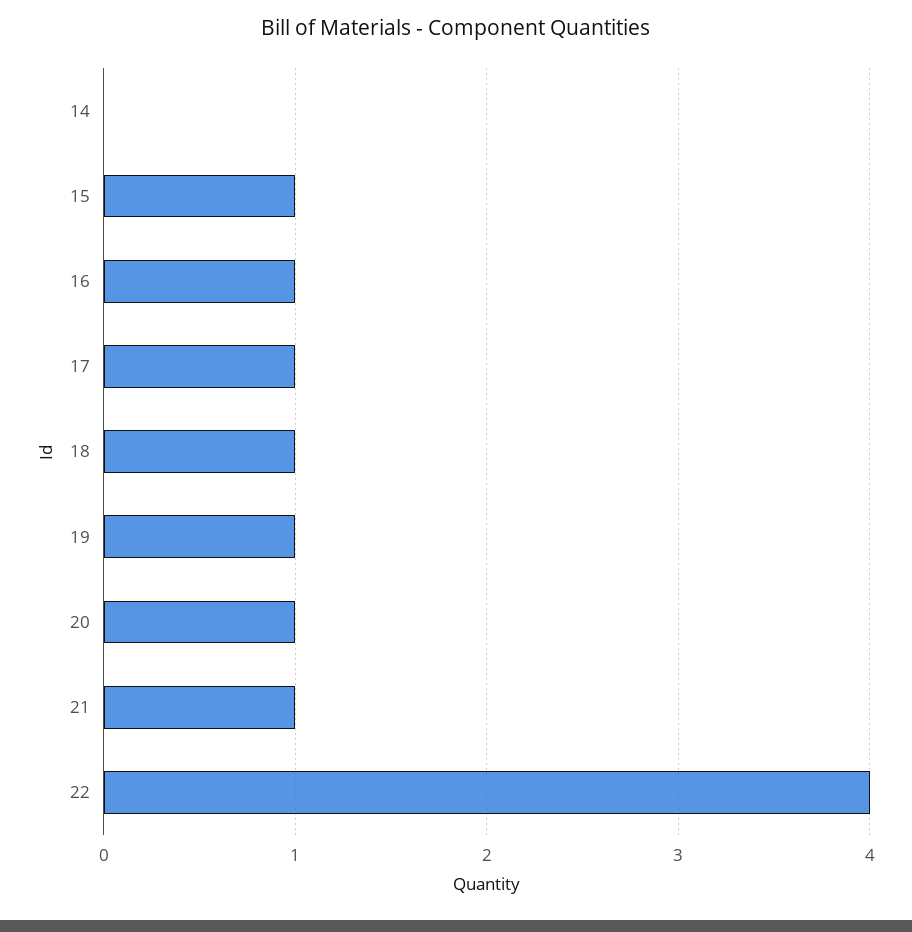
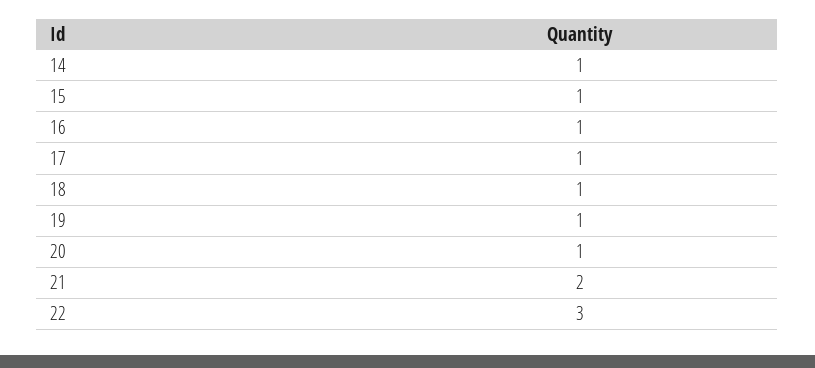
14: 0 -> 1
21: 1 -> 2
22: 4 -> 3

